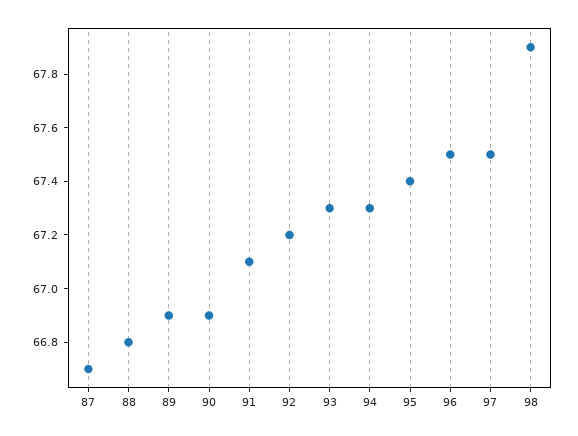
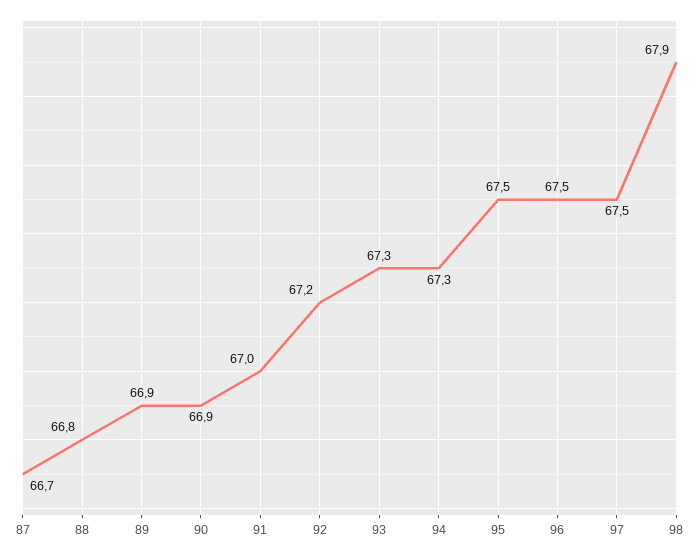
91: 67.1 -> 67
95: 67.4 -> 67.5

